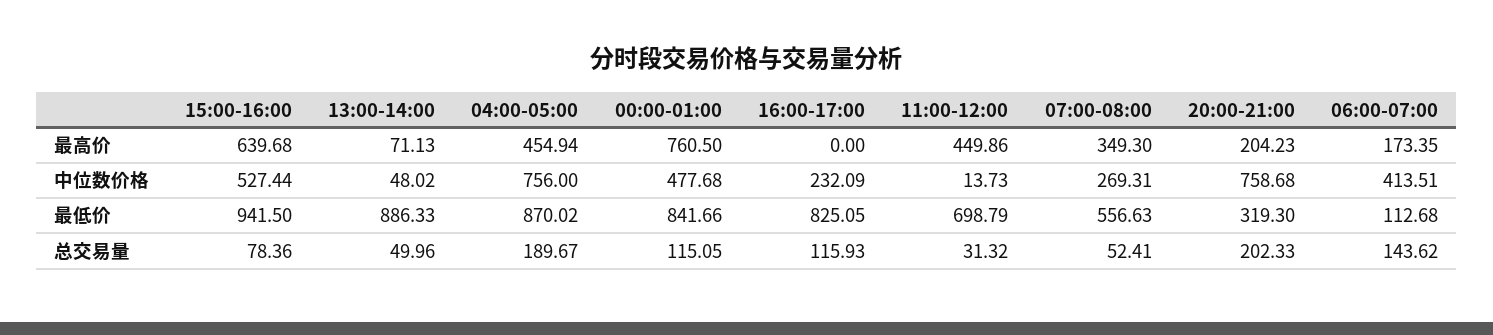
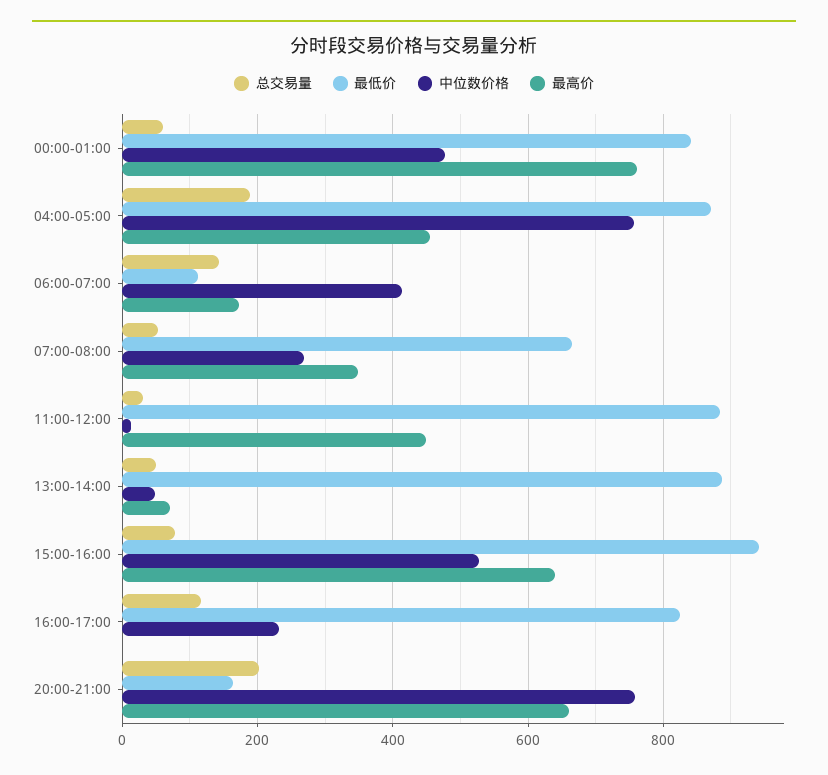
最高价, 20:00-21:00: 204.23 -> 660
最低价, 11:00-12:00: 698.79 -> 880
最低价, 07:00-08:00: 556.63 -> 660
最低价, 20:00-21:00: 319.3 -> 160
总交易量, 00:00-01:00: 115.05 -> 60

